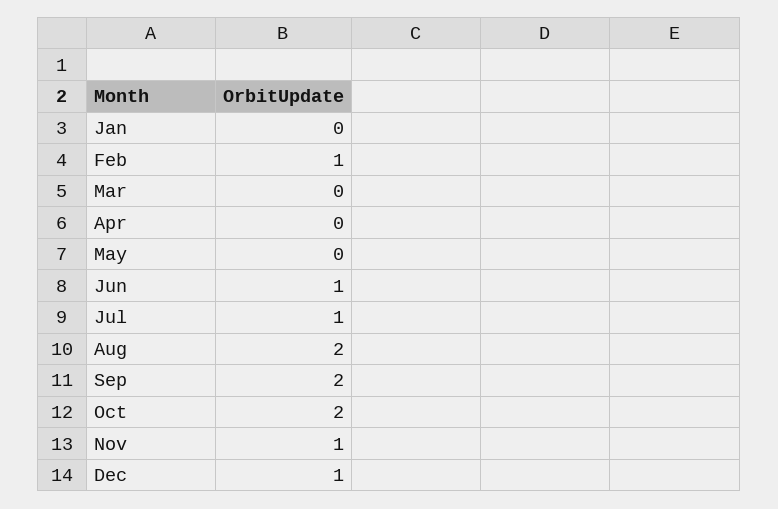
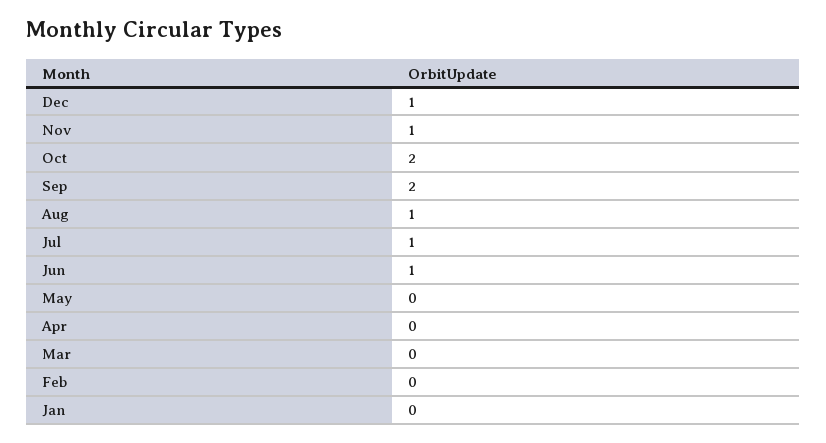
Feb: 1 -> 0
Aug: 2 -> 1

